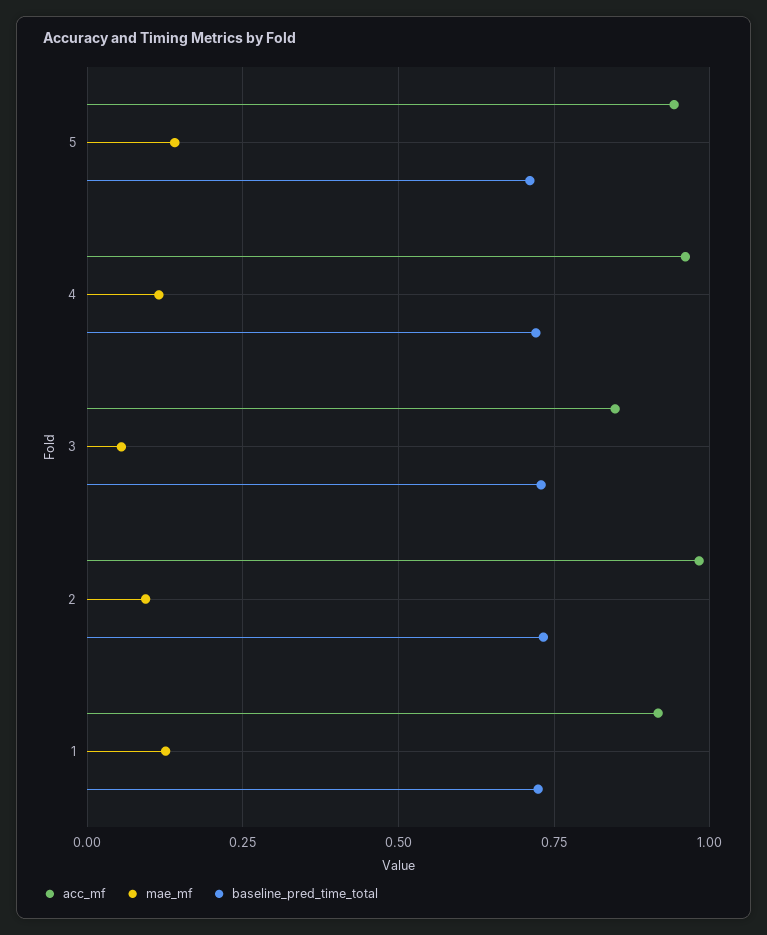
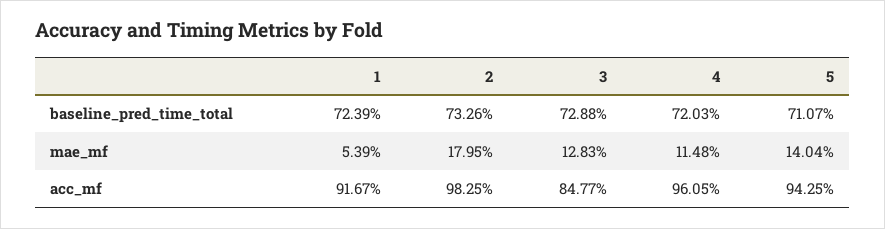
mae_mf, 3: 0.05 -> 0.1283
mae_mf, 2: 0.1 -> 0.1795
mae_mf, 1: 0.125 -> 0.0539

